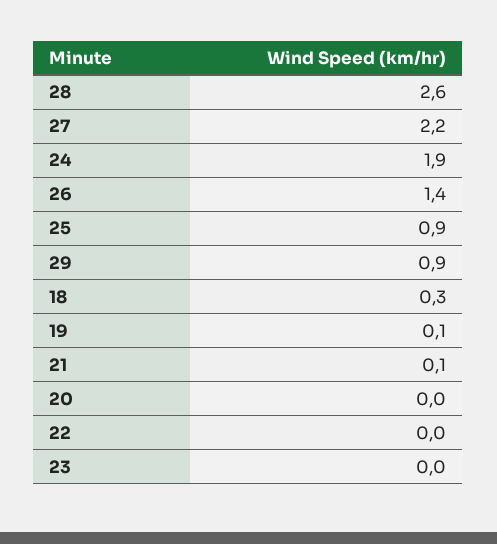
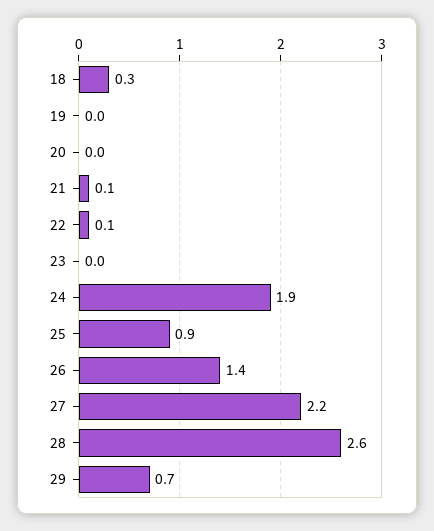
29: 0.9 -> 0.7
19: 0.1 -> 0
22: 0 -> 0.1

